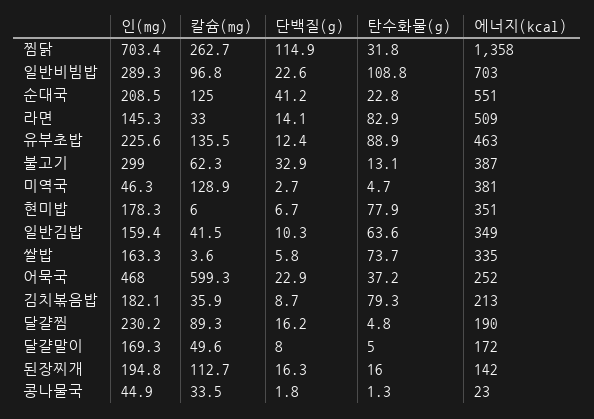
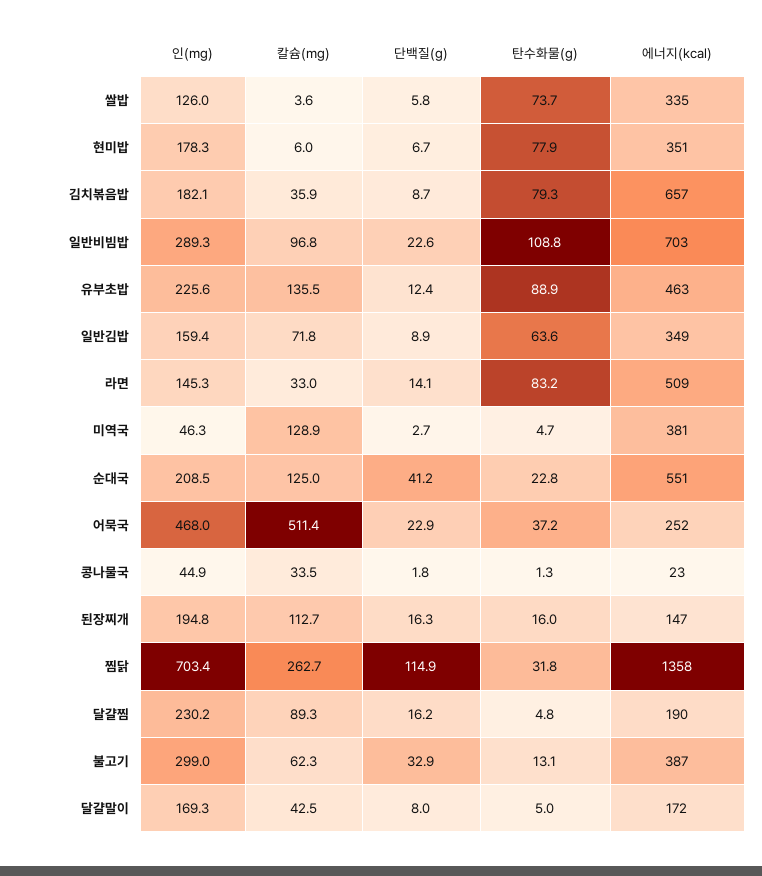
탄수화물(g), 라면: 82.9 -> 83.2
칼슘(mg), 일반김밥: 41.5 -> 71.8
단백질(g), 일반김밥: 10.3 -> 8.9
인(mg), 쌀밥: 163.3 -> 126
칼슘(mg), 어묵국: 599.3 -> 511.4
에너지(kcal), 김치볶음밥: 213 -> 657
칼슘(mg), 달걀말이: 49.6 -> 42.5
에너지(kcal), 된장찌개: 142 -> 147

